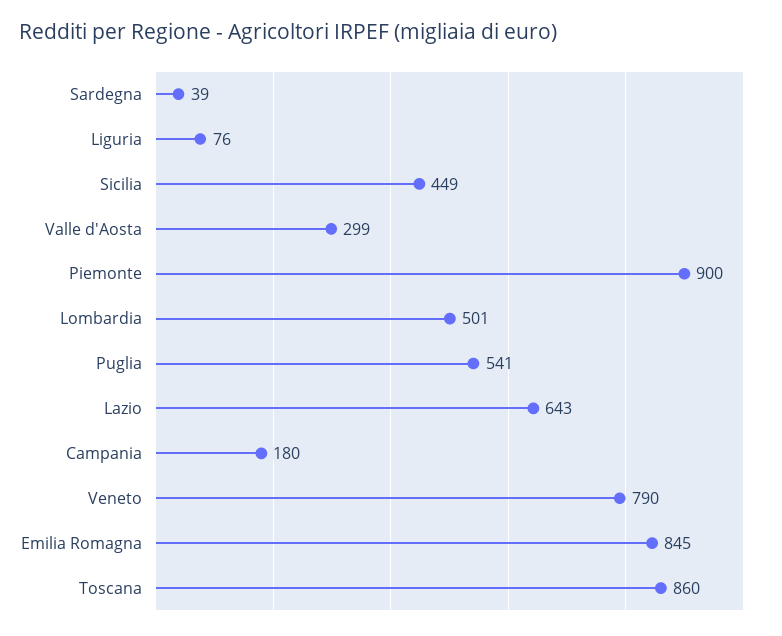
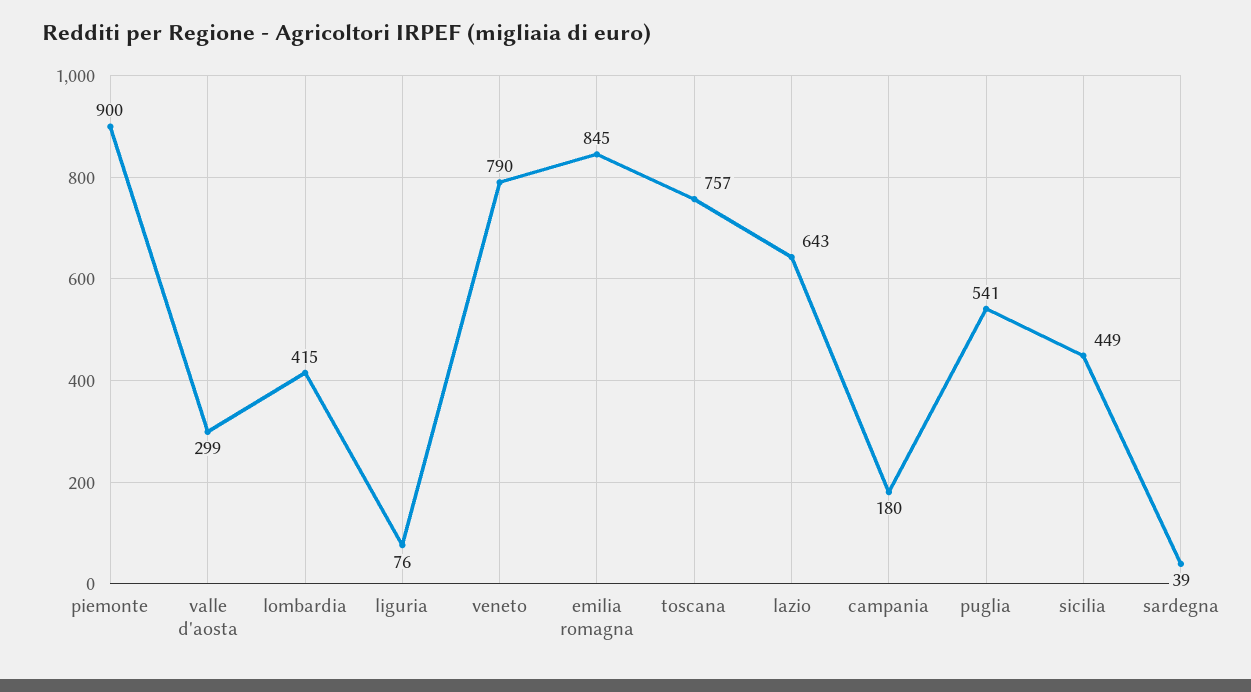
Lombardia: 501 -> 415
Toscana: 860 -> 757

